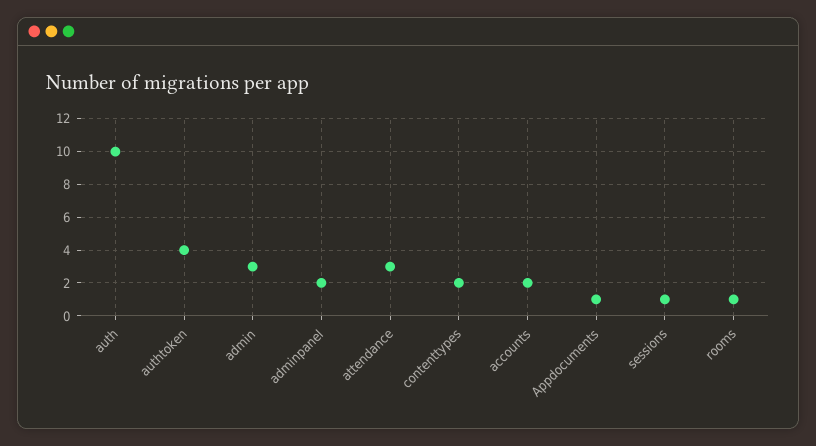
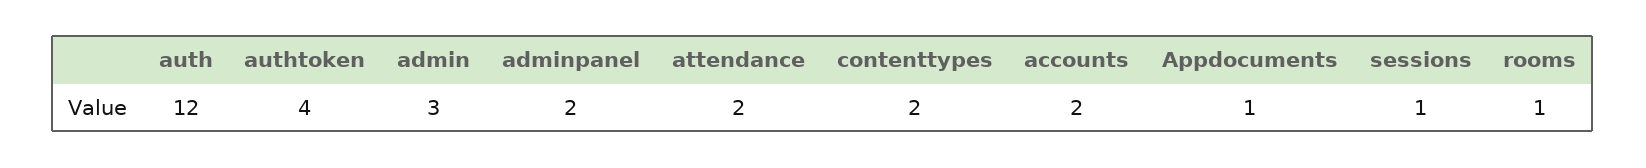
auth: 10 -> 12
attendance: 3 -> 2

